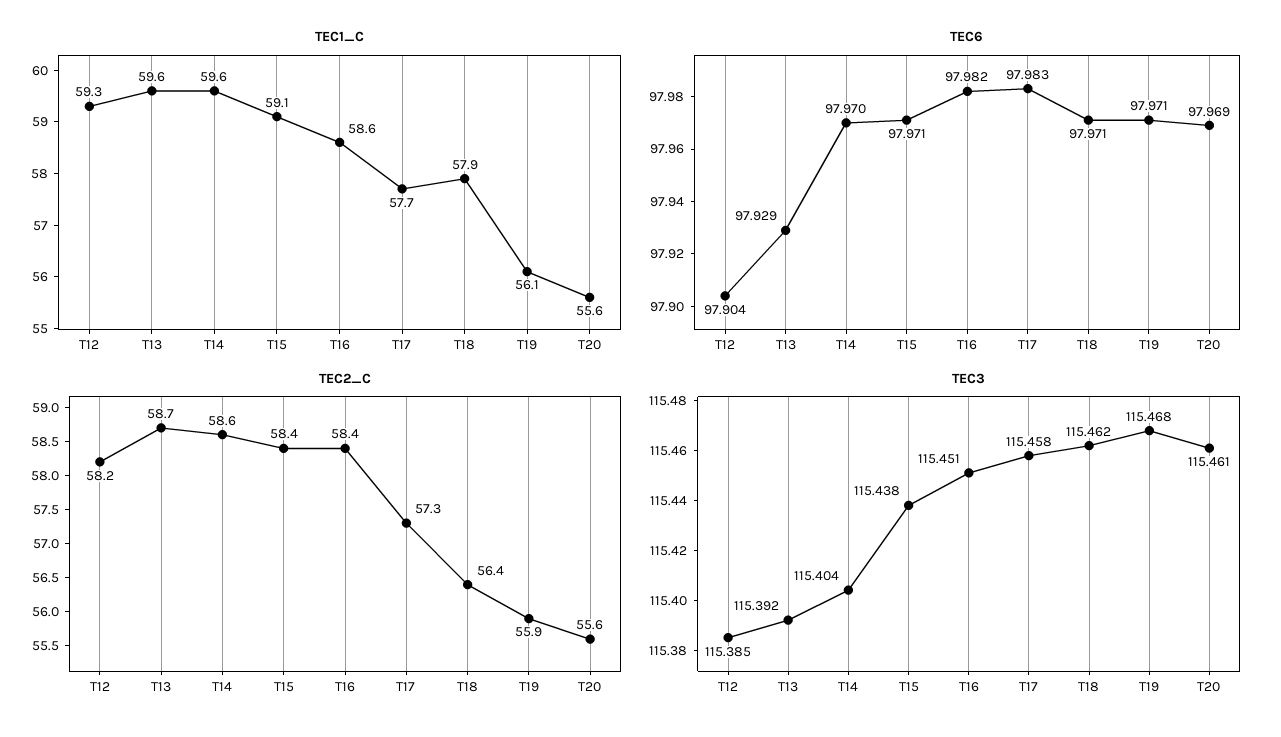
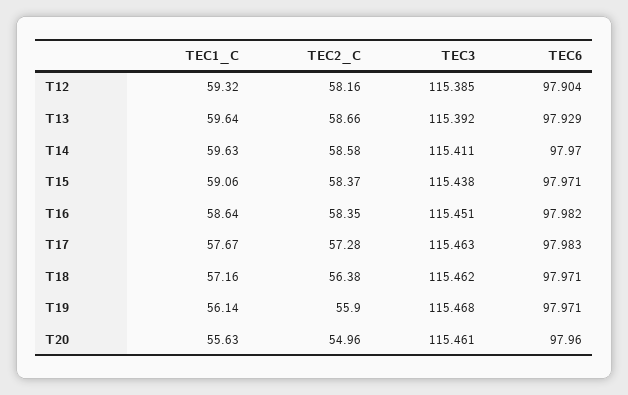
TEC1_C, T18: 57.9 -> 57.16
TEC6, T20: 97.969 -> 97.96
TEC2_C, T20: 55.6 -> 54.96
TEC3, T14: 115.404 -> 115.411
TEC3, T17: 115.458 -> 115.463

